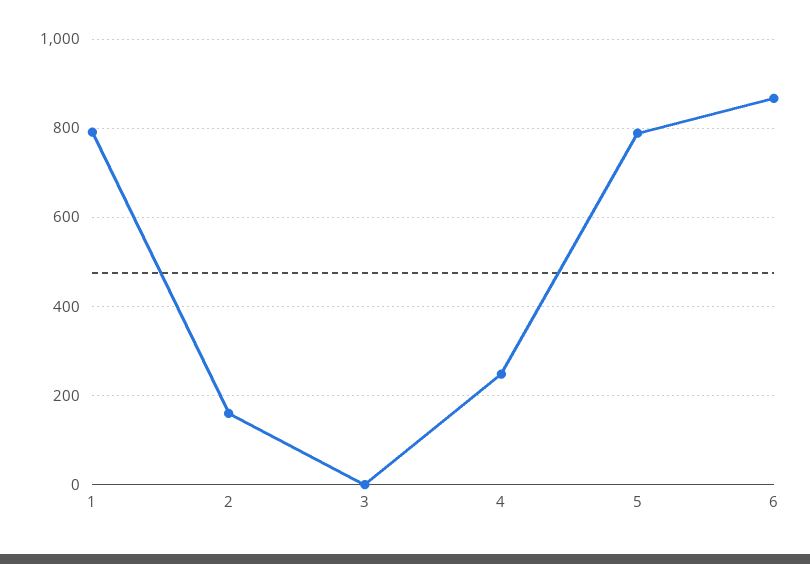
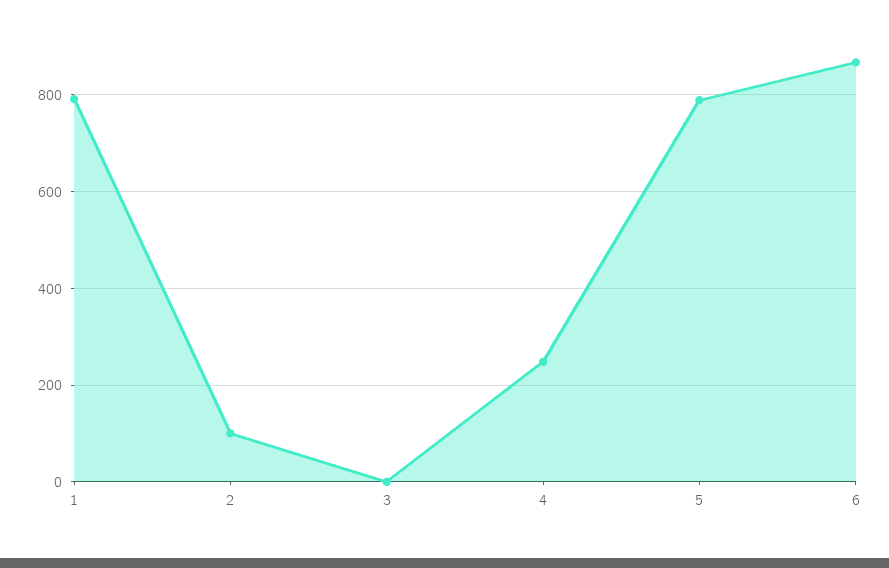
2: 160 -> 100

